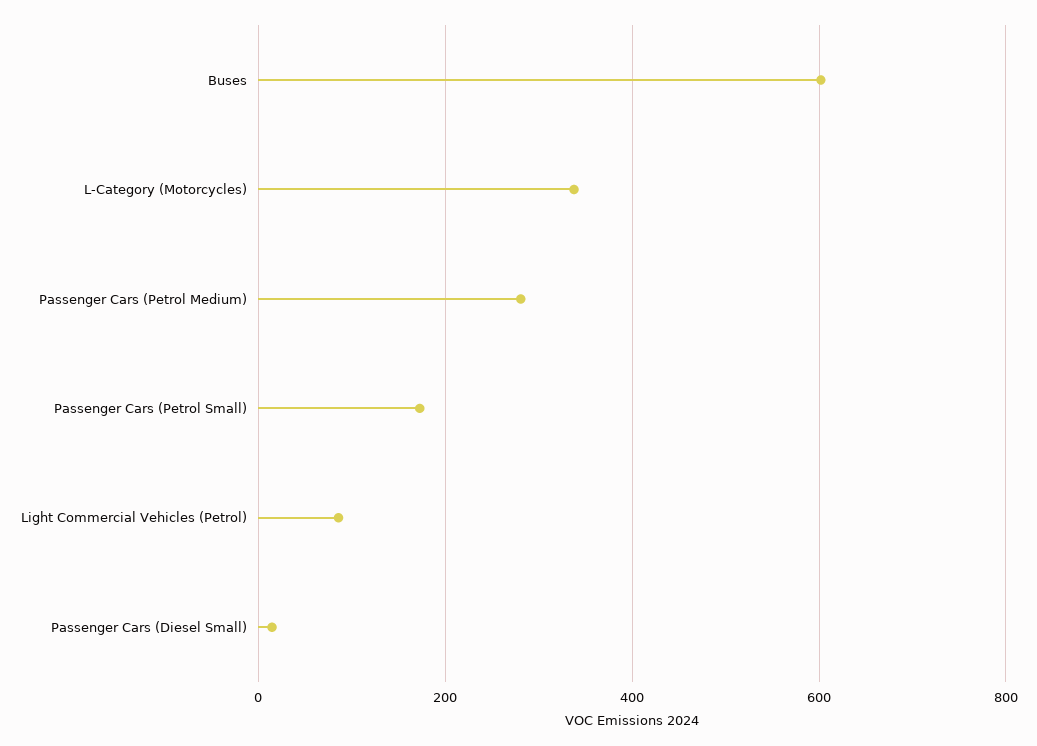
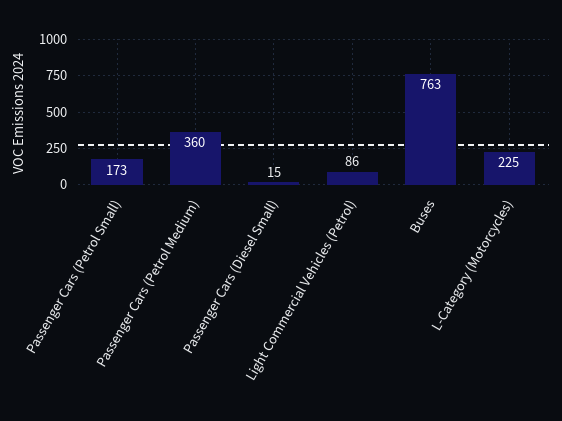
Buses: 600 -> 763
L-Category (Motorcycles): 340 -> 225
Passenger Cars (Petrol Medium): 280 -> 360

